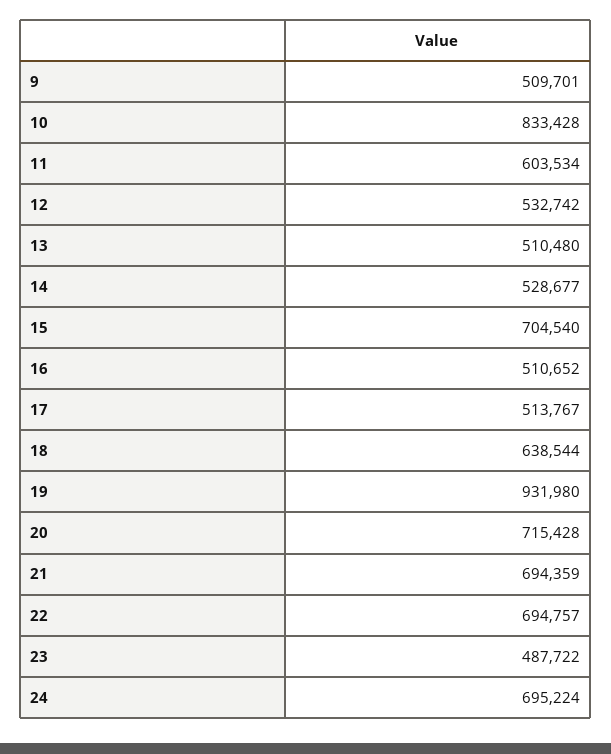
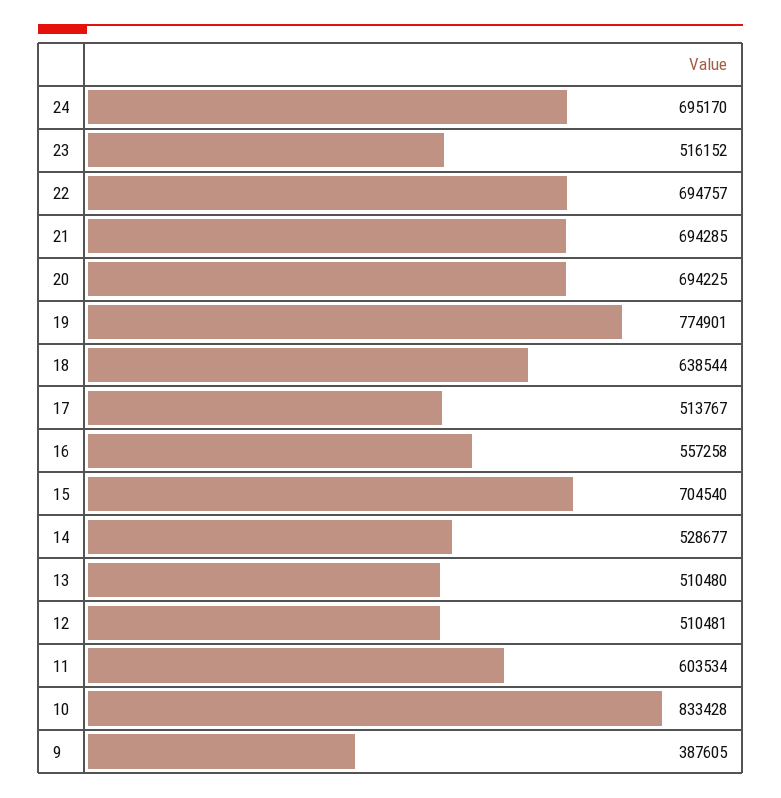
9: 509701 -> 387605
12: 532742 -> 510481
16: 510652 -> 557258
19: 931980 -> 774901
20: 715428 -> 694225
21: 694359 -> 694285
23: 487722 -> 516152
24: 695224 -> 695170

